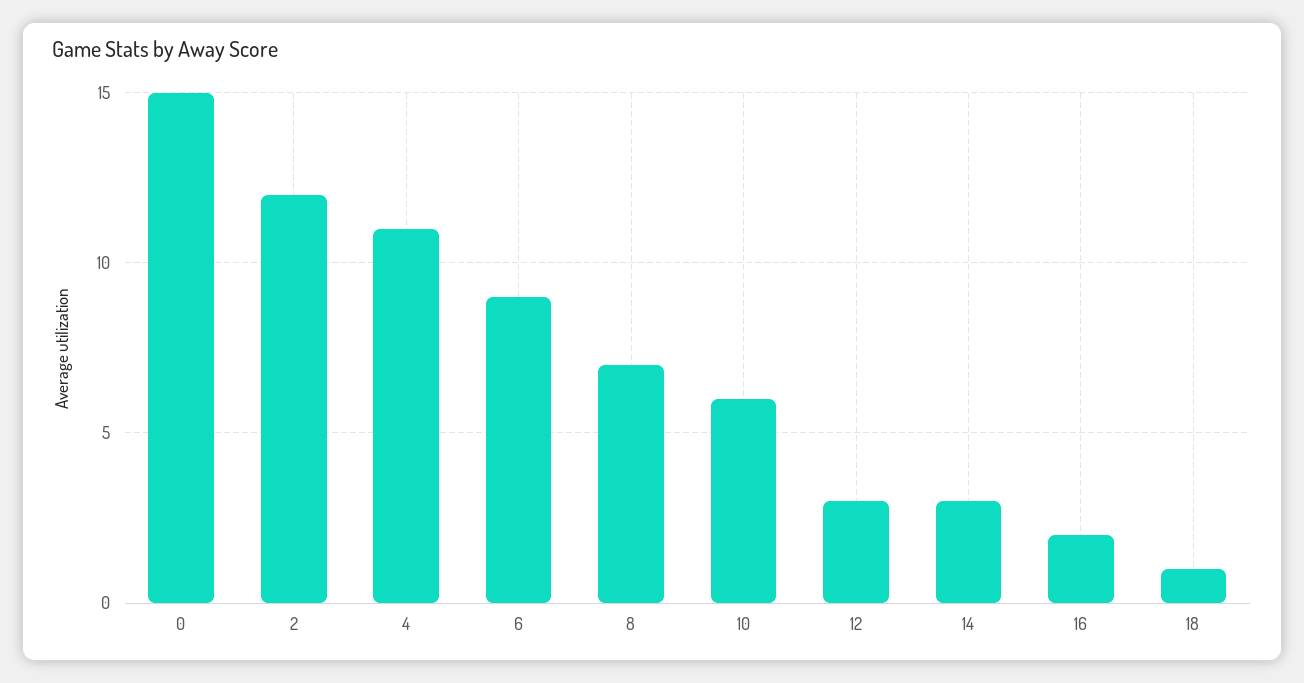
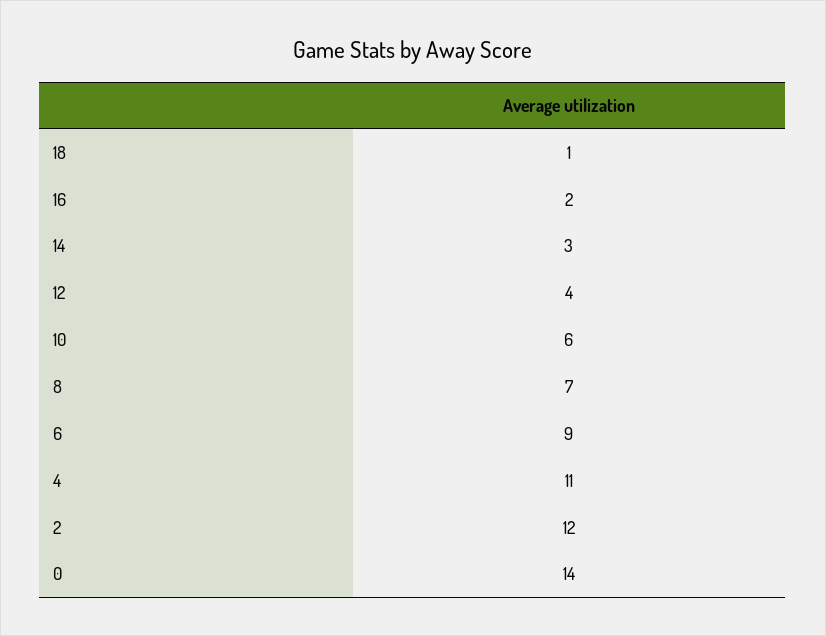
0: 15 -> 14
12: 3 -> 4

